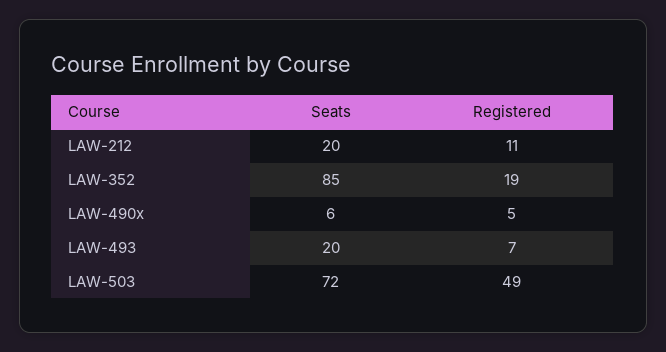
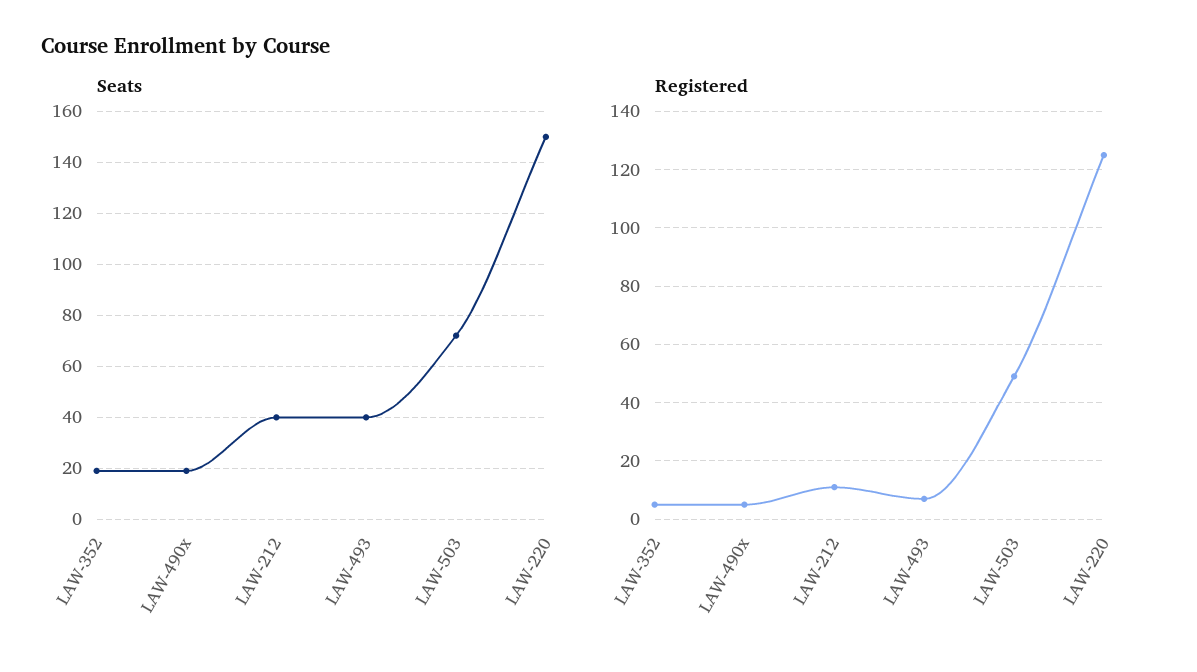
Seats, LAW-212: 20 -> 40
Seats, LAW-352: 85 -> 20
Registered, LAW-352: 19 -> 5
Seats, LAW-490x: 6 -> 20
Seats, LAW-493: 20 -> 40
Seats, LAW-220: none -> 150
Registered, LAW-220: none -> 125

